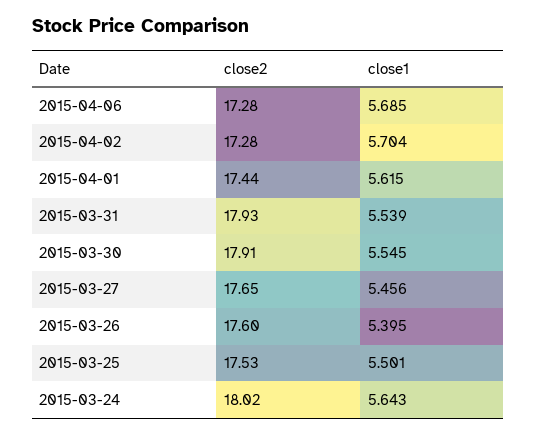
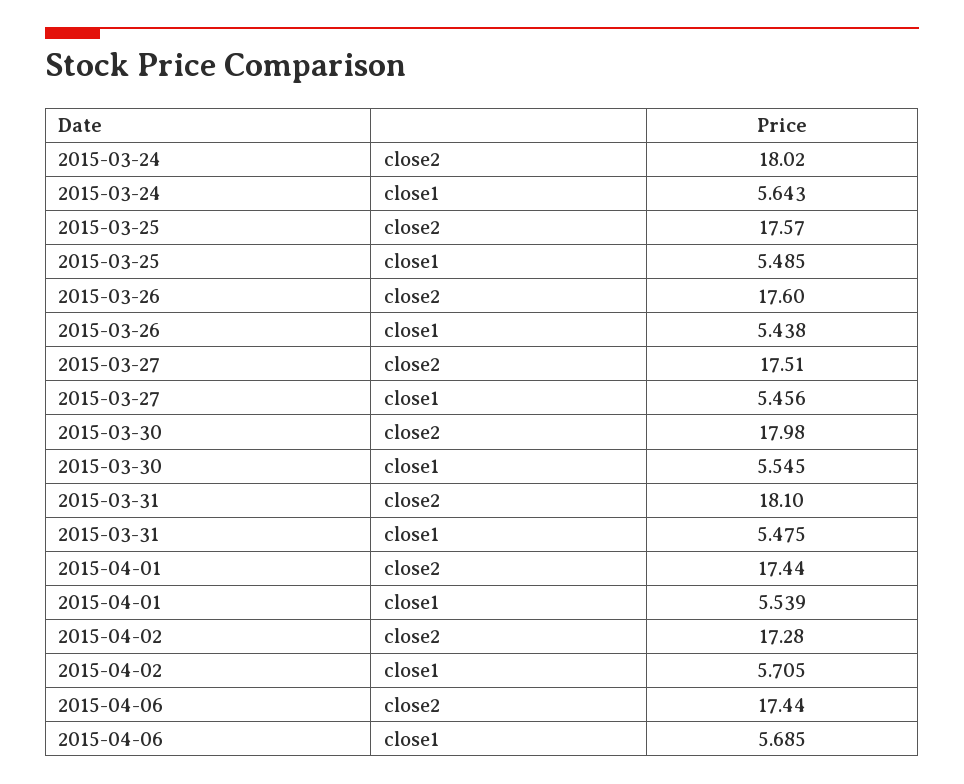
close2, 2015-04-06: 17.28 -> 17.44
close1, 2015-04-02: 5.704 -> 5.705
close1, 2015-04-01: 5.615 -> 5.539
close2, 2015-03-31: 17.93 -> 18.1
close1, 2015-03-31: 5.539 -> 5.475
close2, 2015-03-30: 17.91 -> 17.98
close2, 2015-03-27: 17.65 -> 17.51
close1, 2015-03-26: 5.395 -> 5.438
close2, 2015-03-25: 17.53 -> 17.57
close1, 2015-03-25: 5.501 -> 5.485

